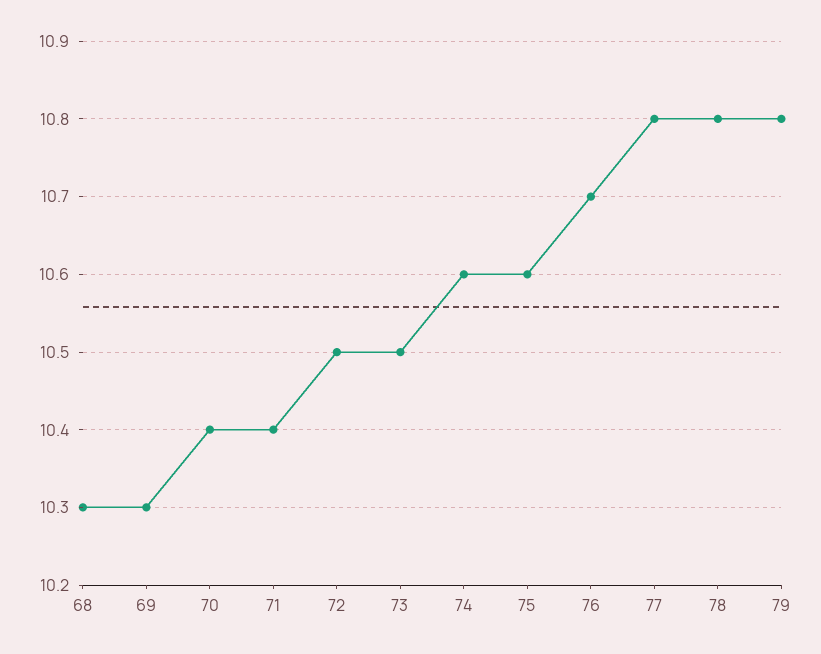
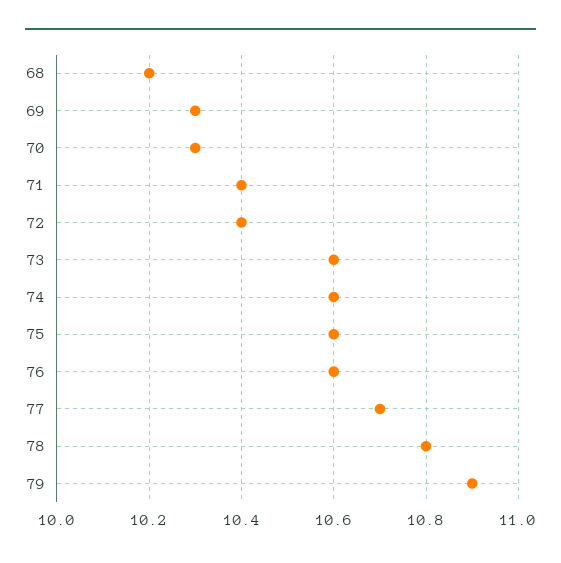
68: 10.3 -> 10.2
70: 10.4 -> 10.3
72: 10.5 -> 10.4
73: 10.5 -> 10.6
76: 10.7 -> 10.6
77: 10.8 -> 10.7
79: 10.8 -> 10.9

